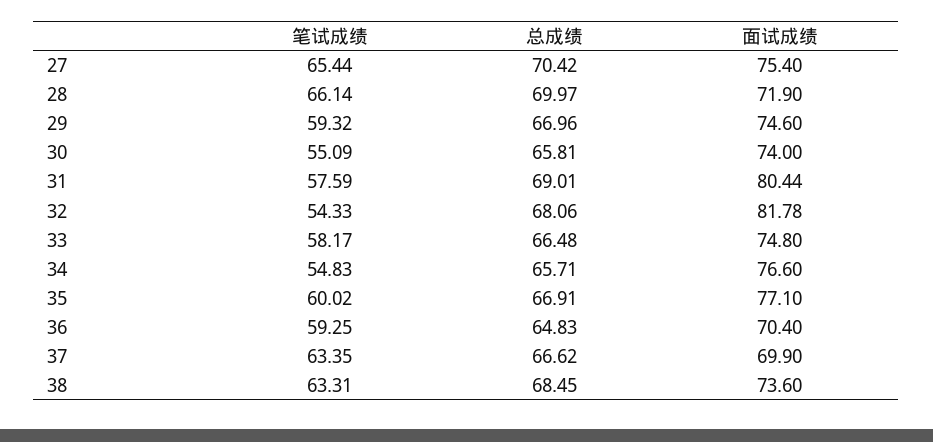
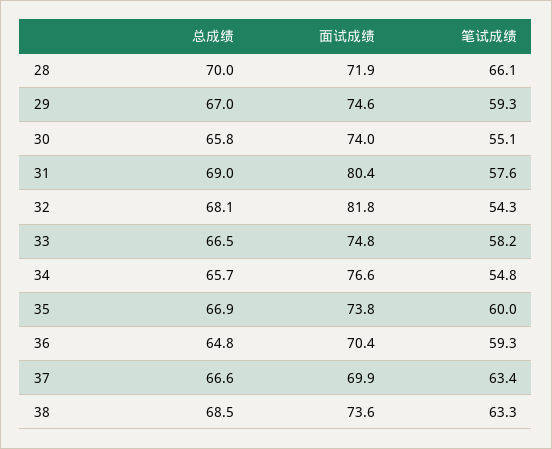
笔试成绩, 27: 65.44 -> none
总成绩, 27: 70.42 -> none
面试成绩, 27: 75.4 -> none
面试成绩, 35: 77.1 -> 73.8

